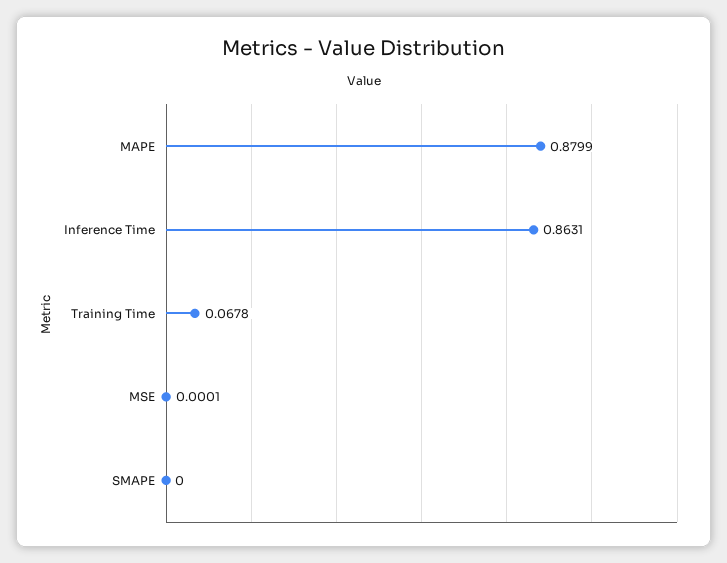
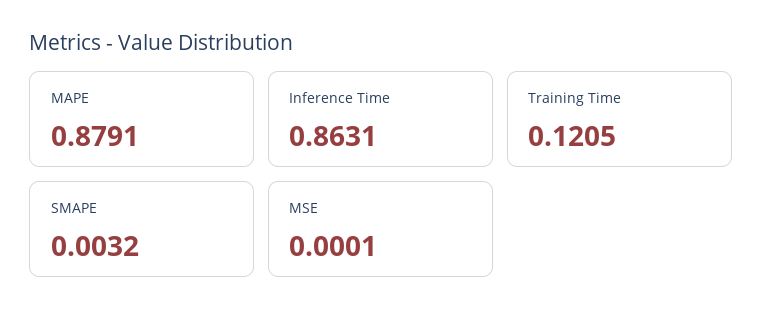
MAPE: 0.8799 -> 0.8791
Training Time: 0.0678 -> 0.1205
SMAPE: 0 -> 0.0032

